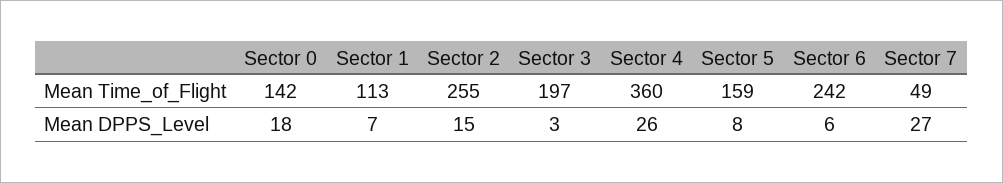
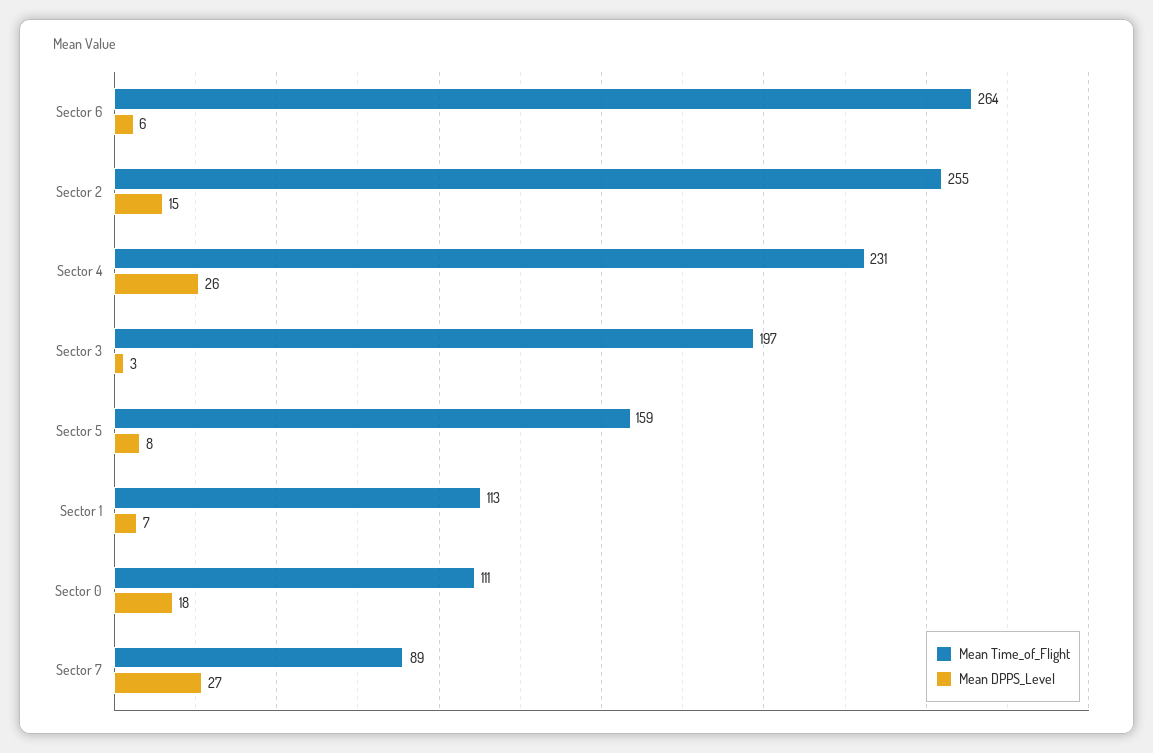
Mean Time_of_Flight, Sector 0: 142 -> 111
Mean Time_of_Flight, Sector 4: 360 -> 231
Mean Time_of_Flight, Sector 6: 242 -> 264
Mean Time_of_Flight, Sector 7: 49 -> 89

